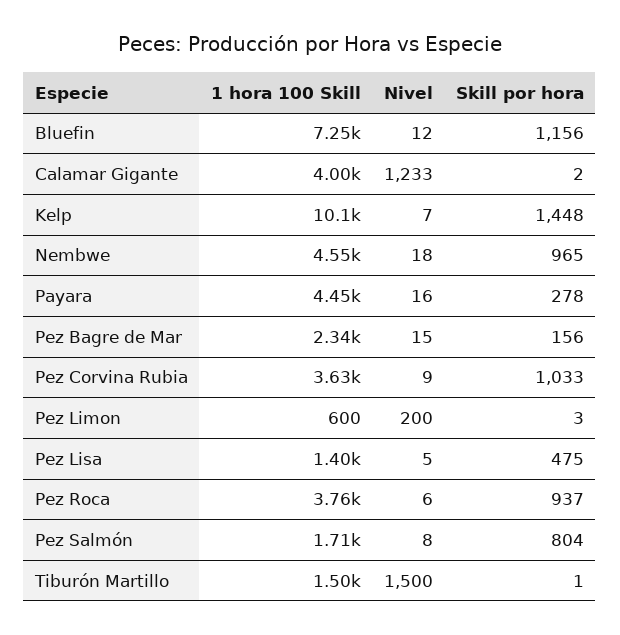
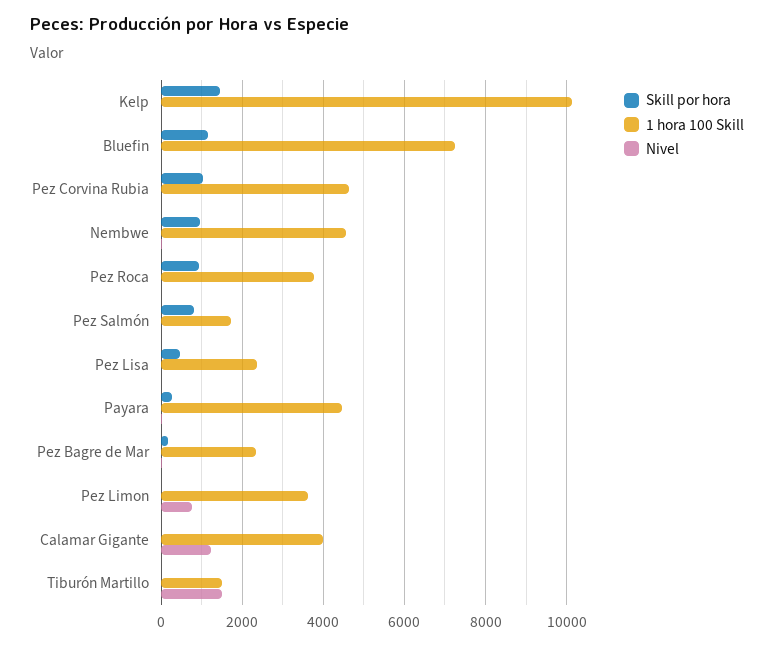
1 hora 100 Skill, Pez Corvina Rubia: 3630 -> 4600
1 hora 100 Skill, Pez Limon: 600 -> 3600
Nivel, Pez Limon: 200 -> 800
1 hora 100 Skill, Pez Lisa: 1400 -> 2400

